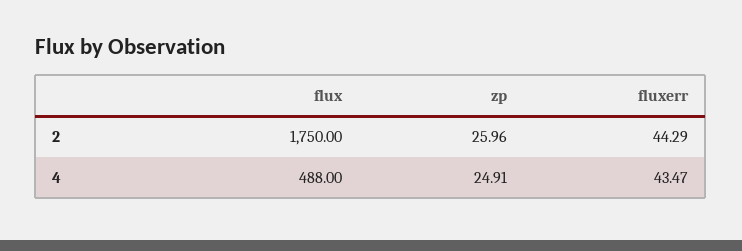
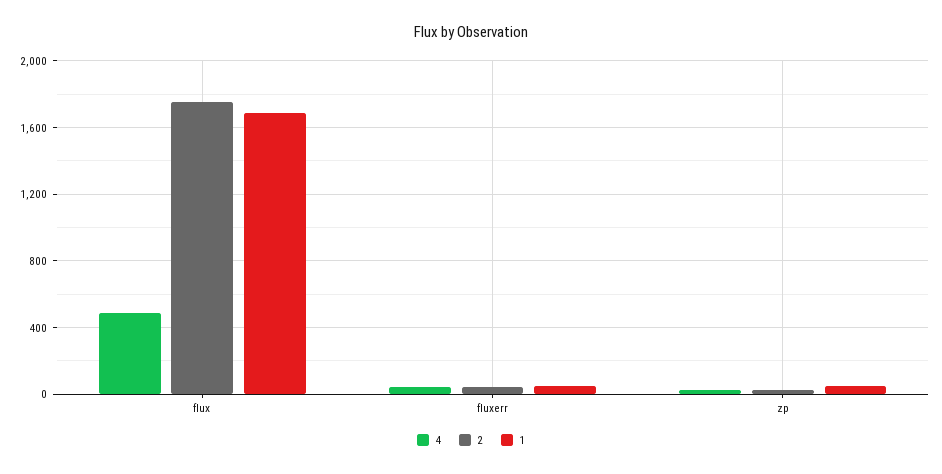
1, flux: none -> 1700
1, fluxerr: none -> 50
1, zp: none -> 50

